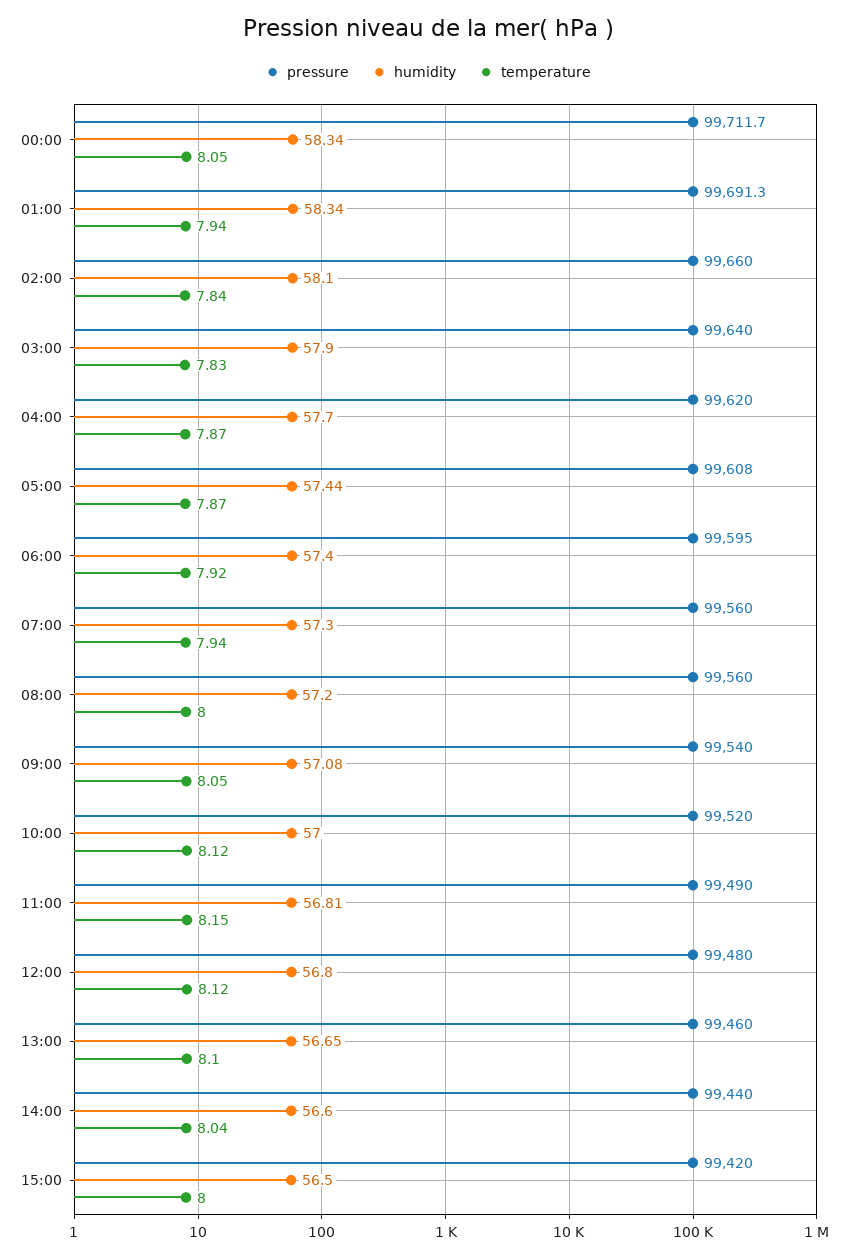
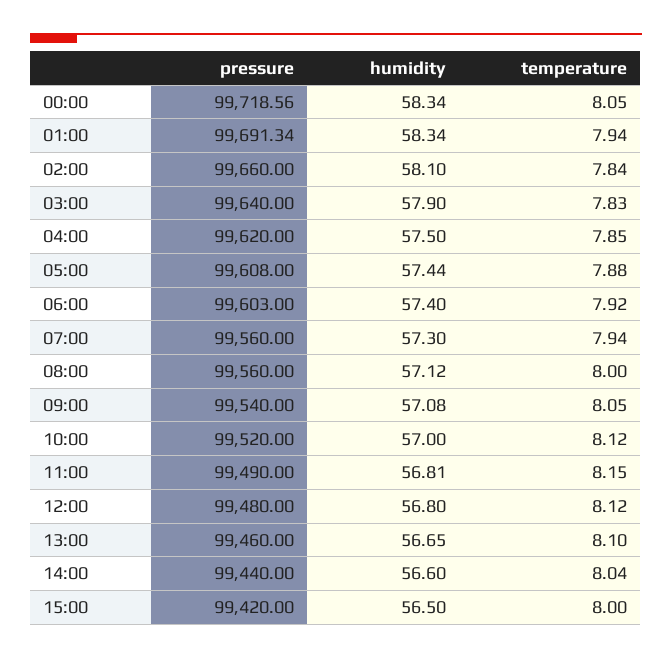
pressure, 00:00: 99711.7 -> 99718.56
humidity, 04:00: 57.7 -> 57.5
temperature, 04:00: 7.87 -> 7.85
temperature, 05:00: 7.87 -> 7.88
pressure, 06:00: 99595 -> 99603
humidity, 08:00: 57.2 -> 57.12

